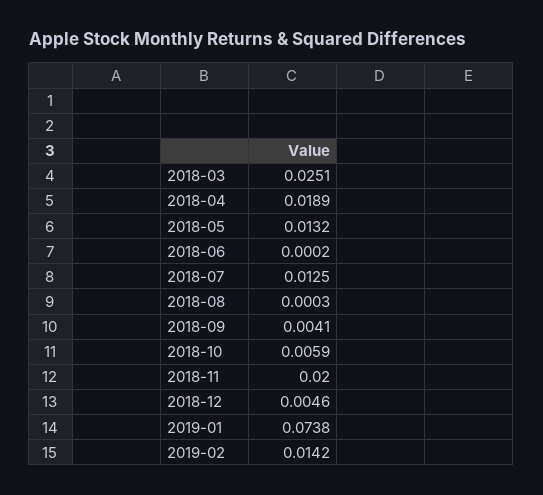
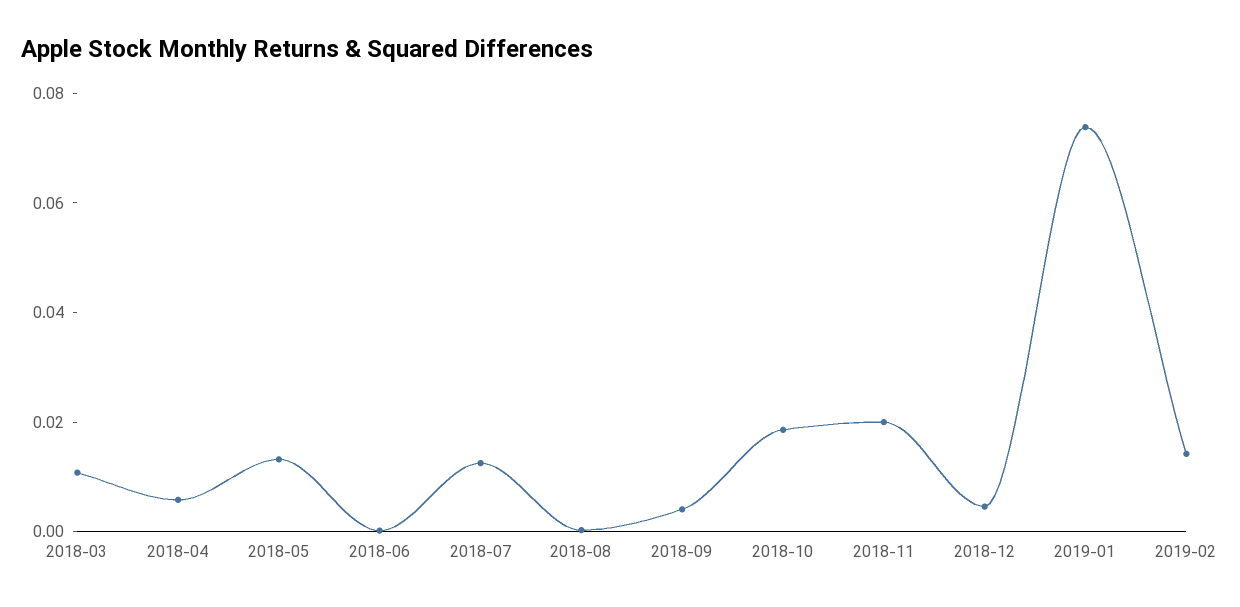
2018-03: 0.0251 -> 0.01
2018-04: 0.0189 -> 0.005
2018-10: 0.0059 -> 0.02

